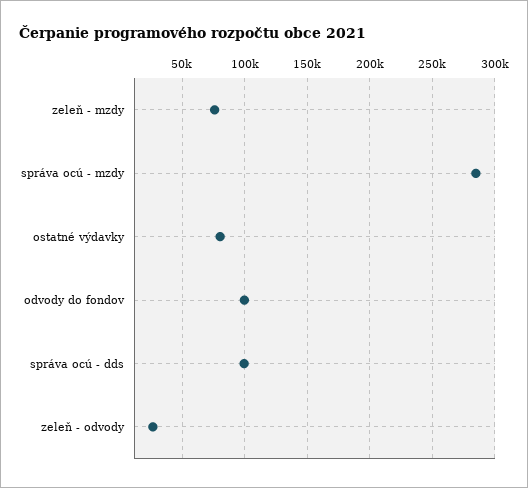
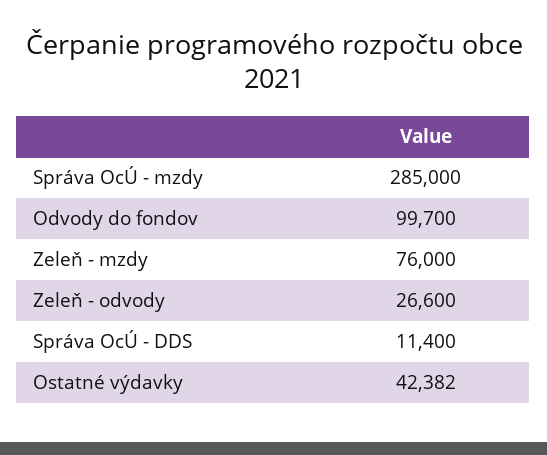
ostatné výdavky: 80000 -> 42382
správa ocú - dds: 100000 -> 11400

